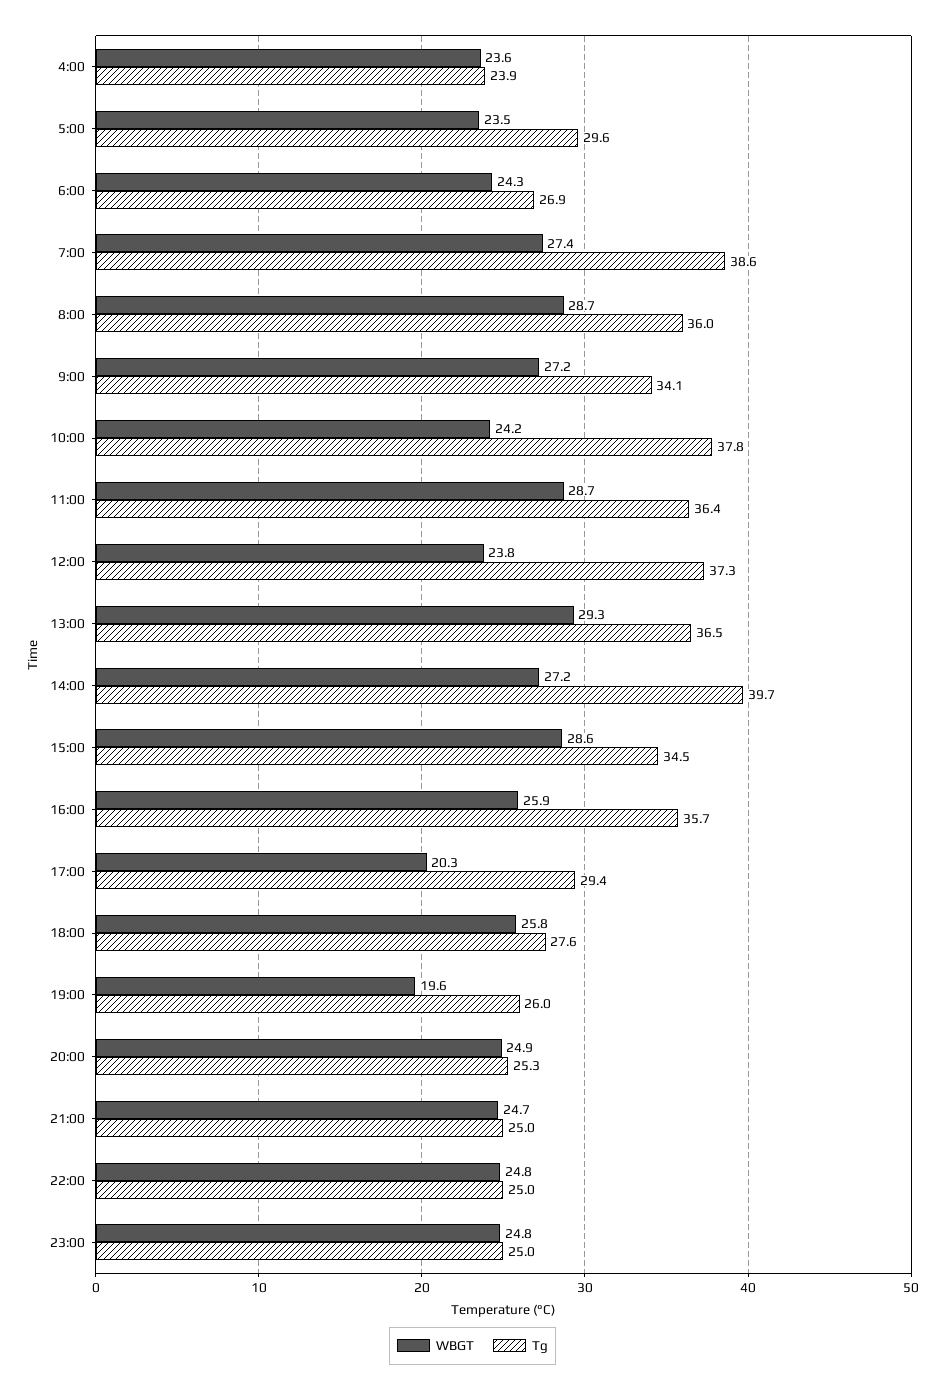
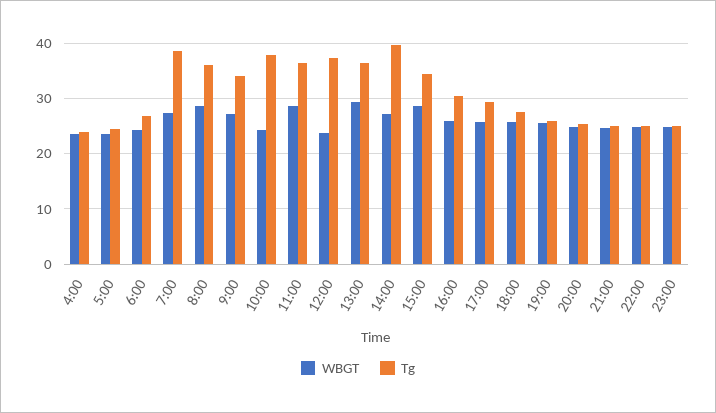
Tg, 5:00: 29.6 -> 24
Tg, 16:00: 35.7 -> 30
WBGT, 17:00: 20.3 -> 26
WBGT, 19:00: 19.6 -> 26

